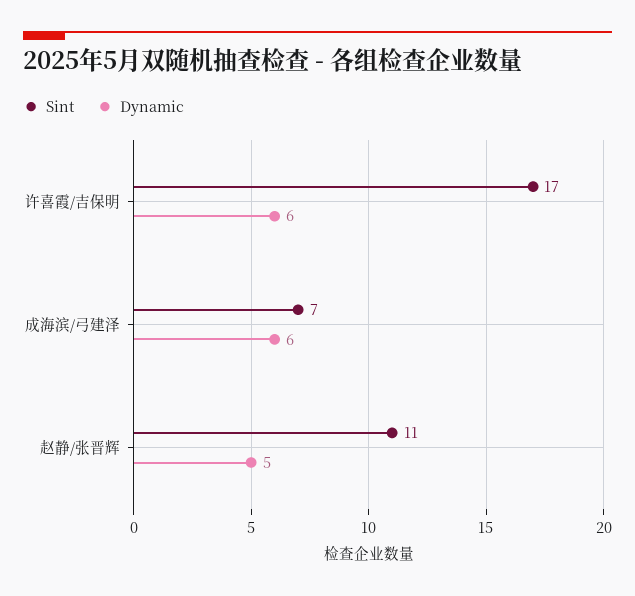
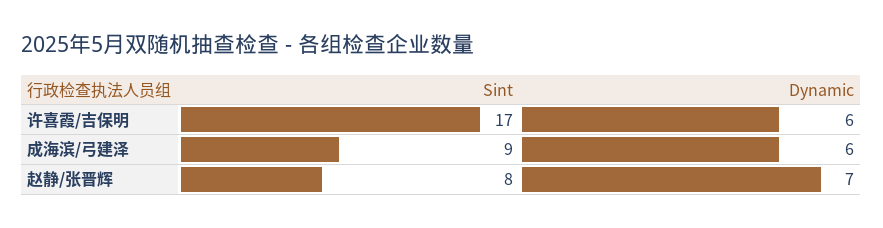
Sint, 成海滨/弓建泽: 7 -> 9
Sint, 赵静/张晋辉: 11 -> 8
Dynamic, 赵静/张晋辉: 5 -> 7

